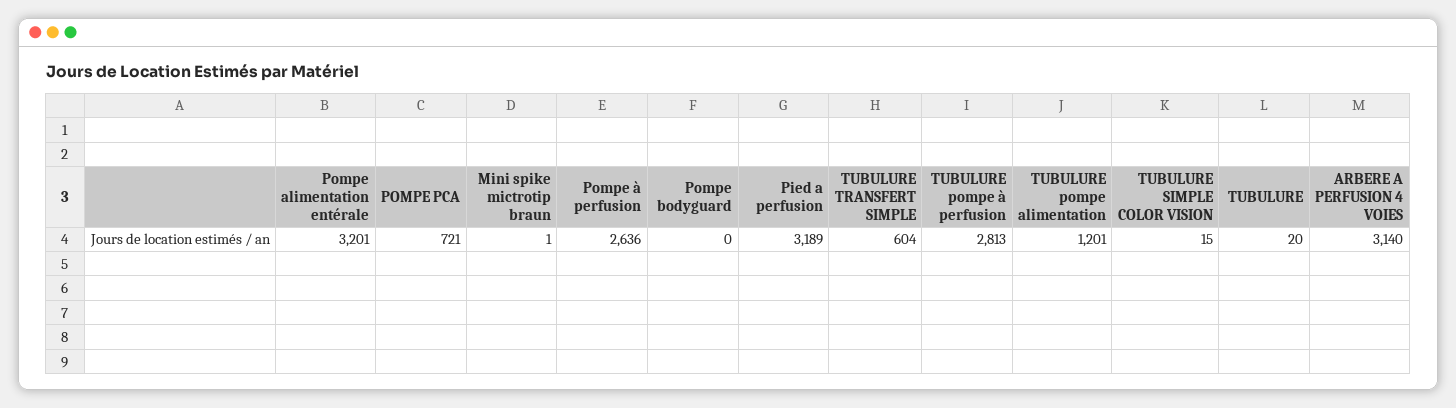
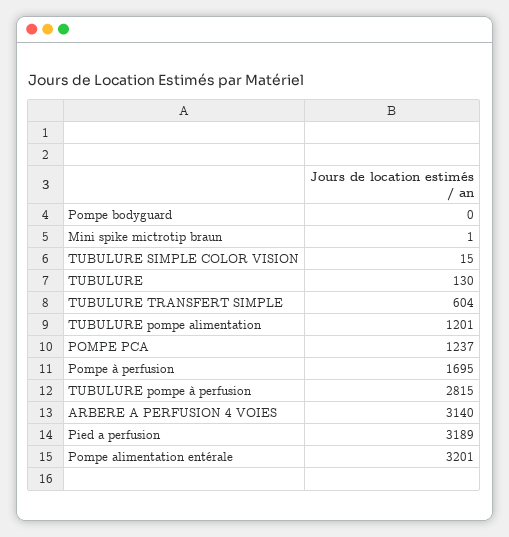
POMPE PCA: 721 -> 1237
Pompe à perfusion: 2636 -> 1695
TUBULURE pompe à perfusion: 2813 -> 2815
TUBULURE: 20 -> 130

